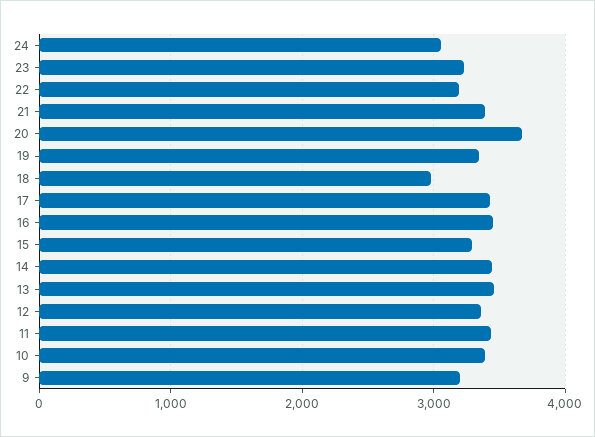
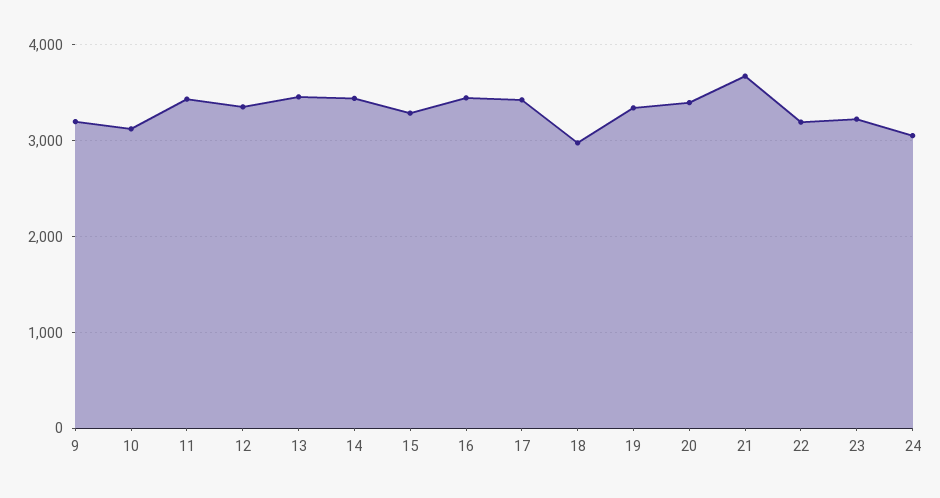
21: 3400 -> 3700
20: 3700 -> 3400
10: 3400 -> 3100

